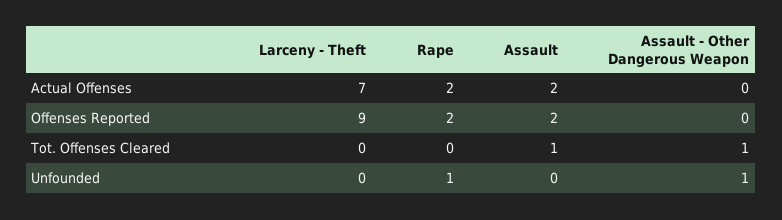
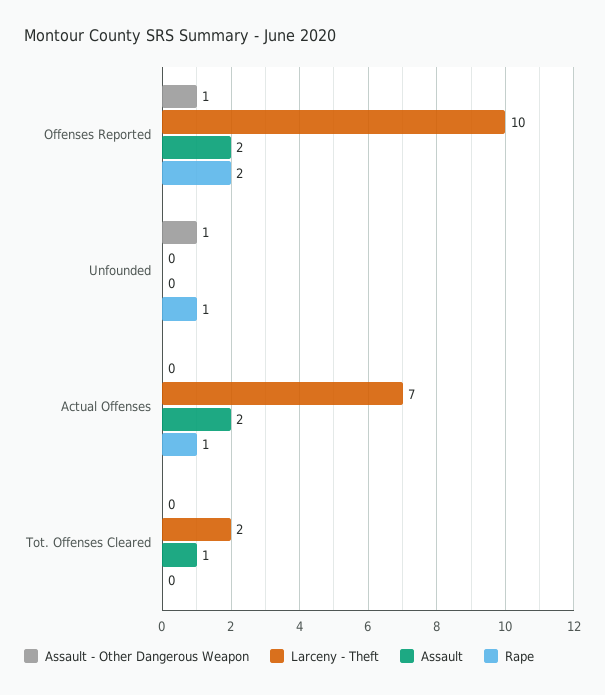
Rape, Actual Offenses: 2 -> 1
Larceny - Theft, Offenses Reported: 9 -> 10
Assault - Other Dangerous Weapon, Offenses Reported: 0 -> 1
Larceny - Theft, Tot. Offenses Cleared: 0 -> 2
Assault - Other Dangerous Weapon, Tot. Offenses Cleared: 1 -> 0

